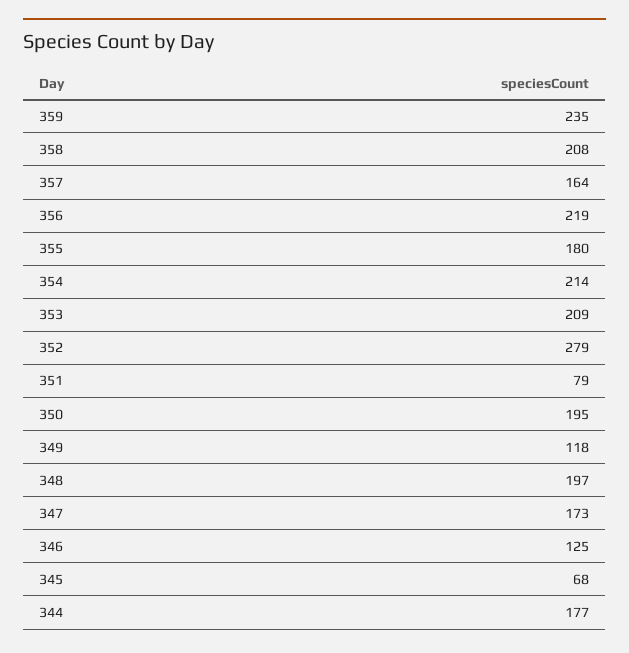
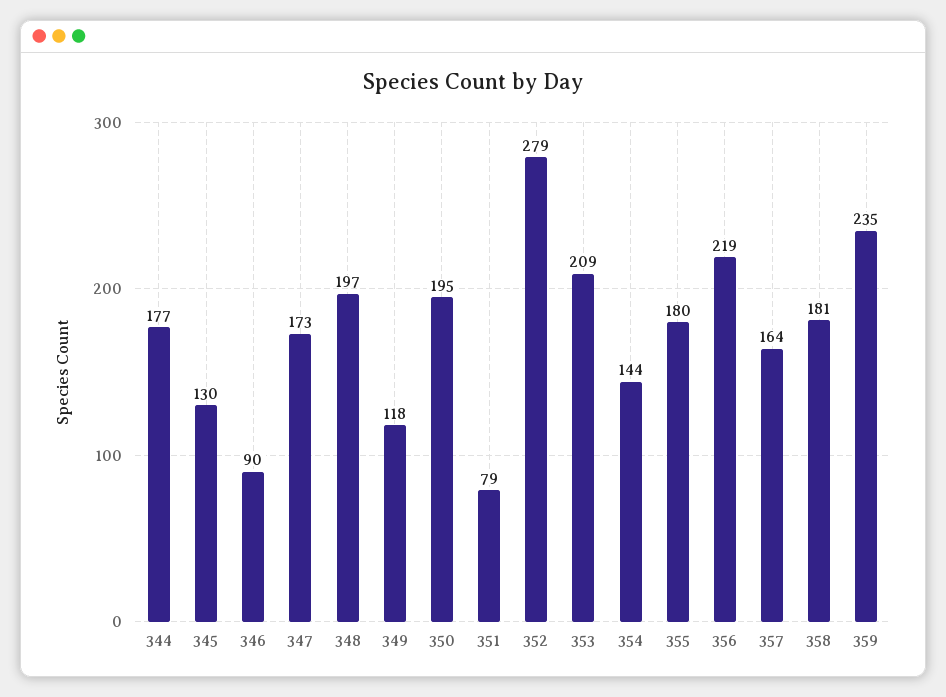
358: 208 -> 181
354: 214 -> 144
346: 125 -> 90
345: 68 -> 130

